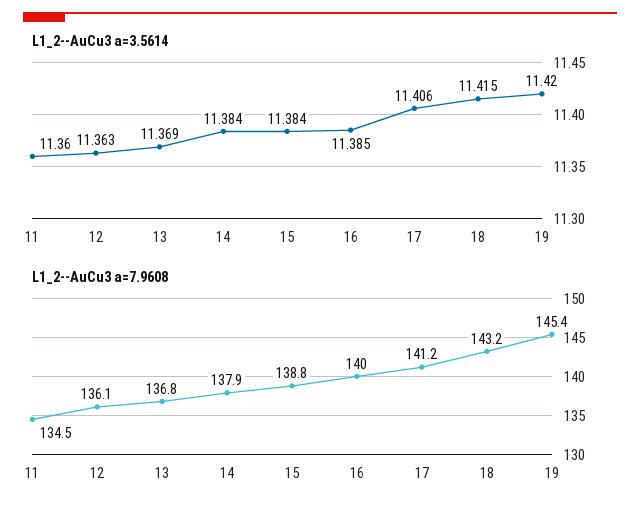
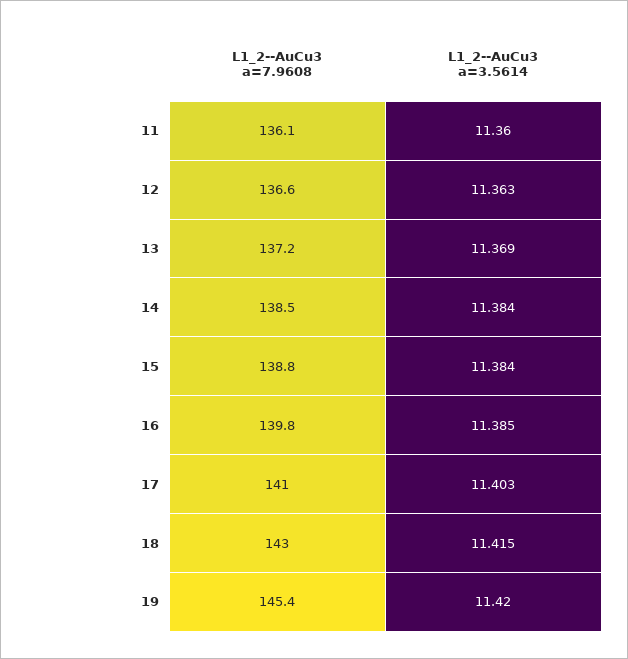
L1_2--AuCu3 a=3.5614, 17: 11.406 -> 11.403
L1_2--AuCu3 a=7.9608, 11: 134.5 -> 136.1
L1_2--AuCu3 a=7.9608, 12: 136.1 -> 136.6
L1_2--AuCu3 a=7.9608, 13: 136.8 -> 137.2
L1_2--AuCu3 a=7.9608, 14: 137.9 -> 138.5
L1_2--AuCu3 a=7.9608, 16: 140 -> 139.8
L1_2--AuCu3 a=7.9608, 17: 141.2 -> 141
L1_2--AuCu3 a=7.9608, 18: 143.2 -> 143

